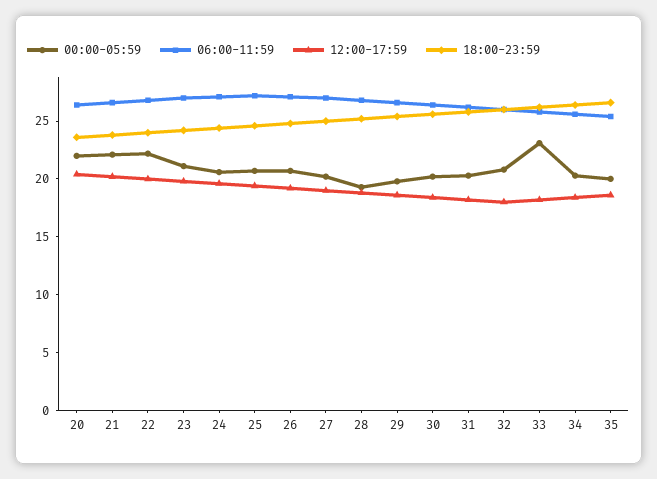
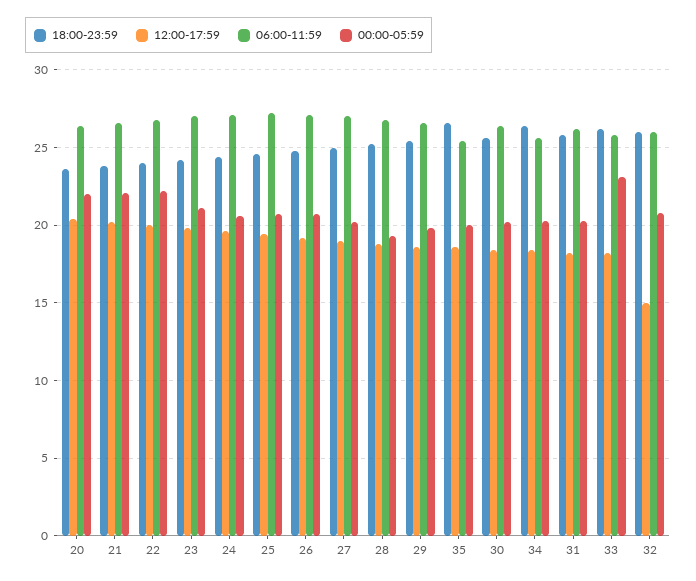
12:00-17:59, 32: 18 -> 15

